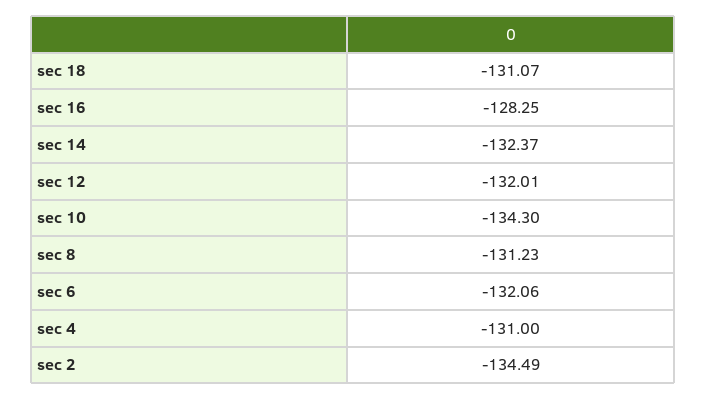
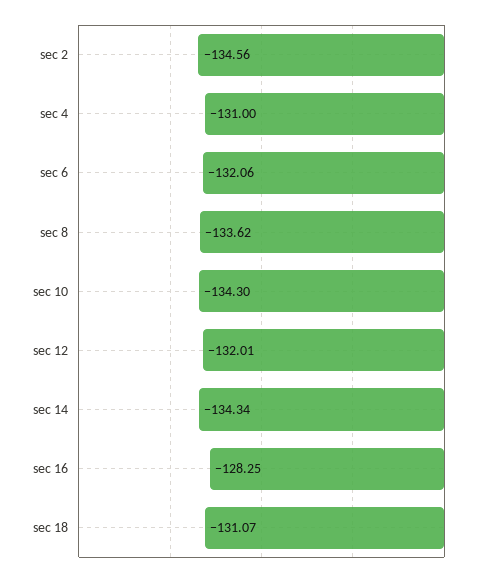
sec 14: -132.37 -> -134.34
sec 8: -131.23 -> -133.62
sec 2: -134.49 -> -134.56

